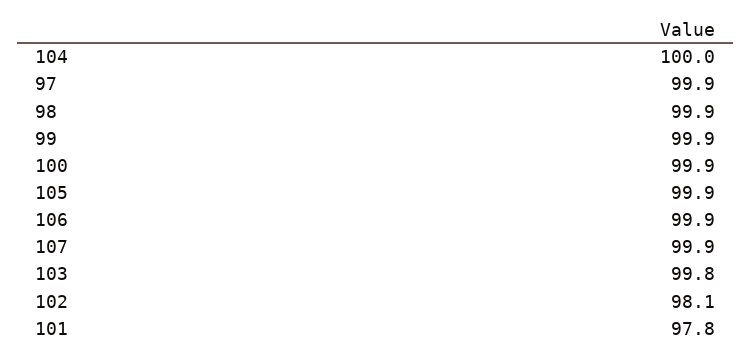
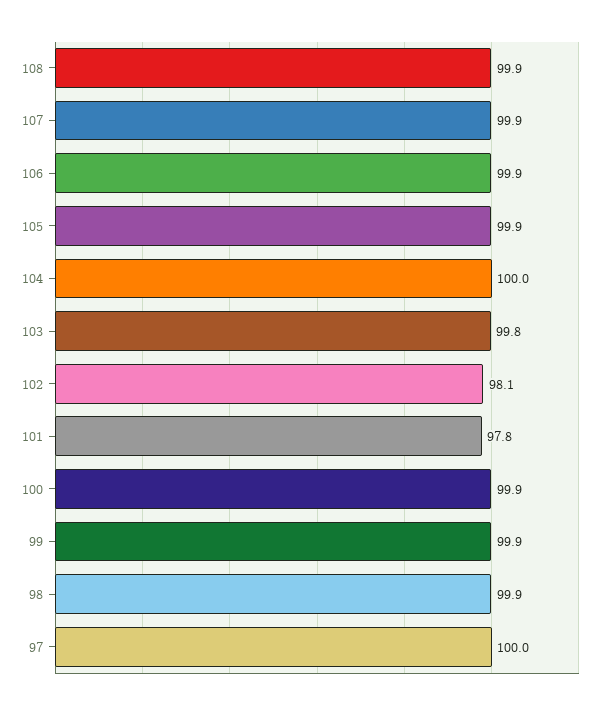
97: 99.9 -> 100
108: none -> 99.9

